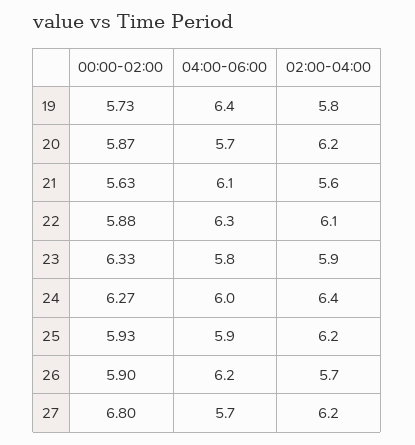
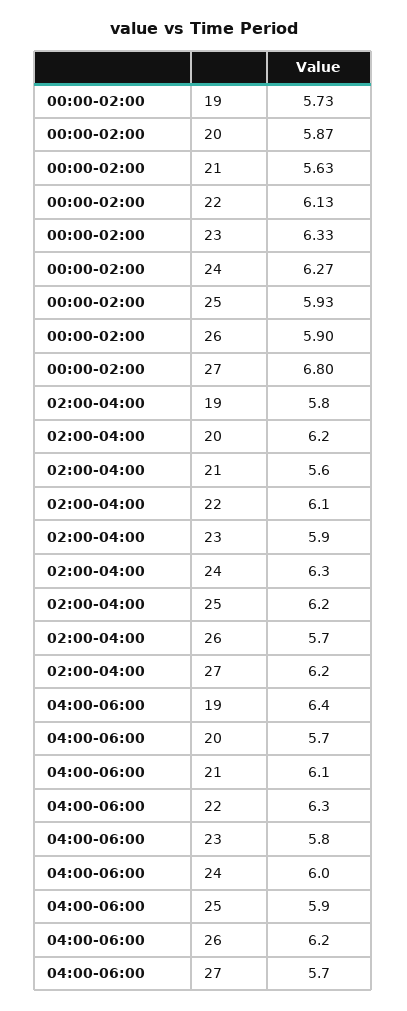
00:00-02:00, 22: 5.88 -> 6.13
02:00-04:00, 24: 6.4 -> 6.3

